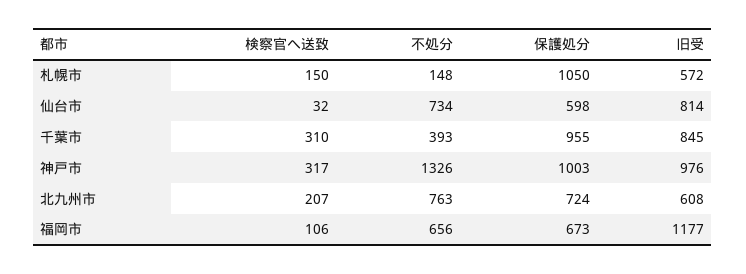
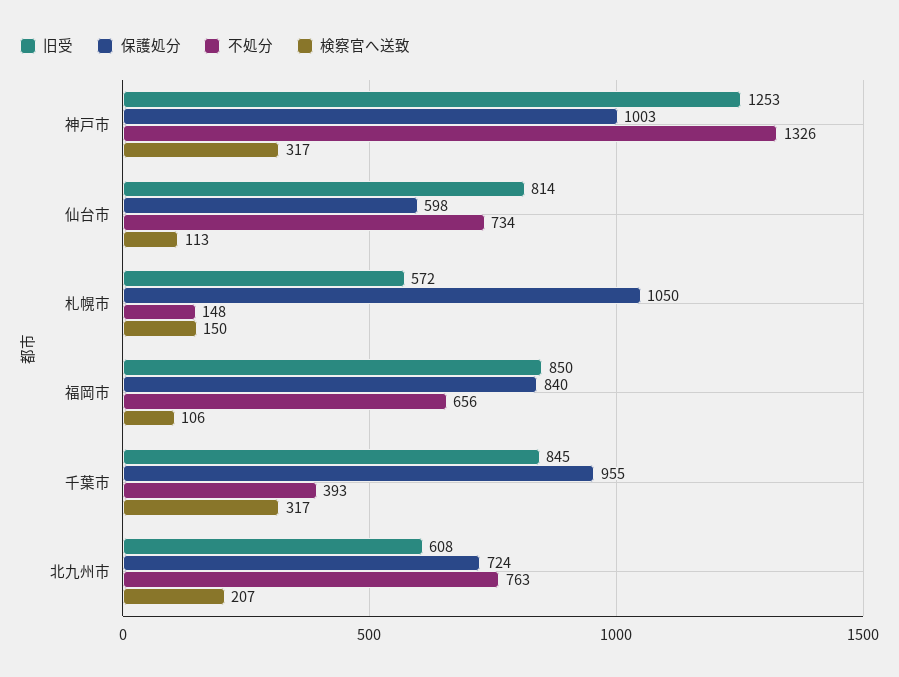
検察官へ送致, 仙台市: 32 -> 113
検察官へ送致, 千葉市: 310 -> 317
旧受, 神戸市: 976 -> 1253
保護処分, 福岡市: 673 -> 840
旧受, 福岡市: 1177 -> 850

